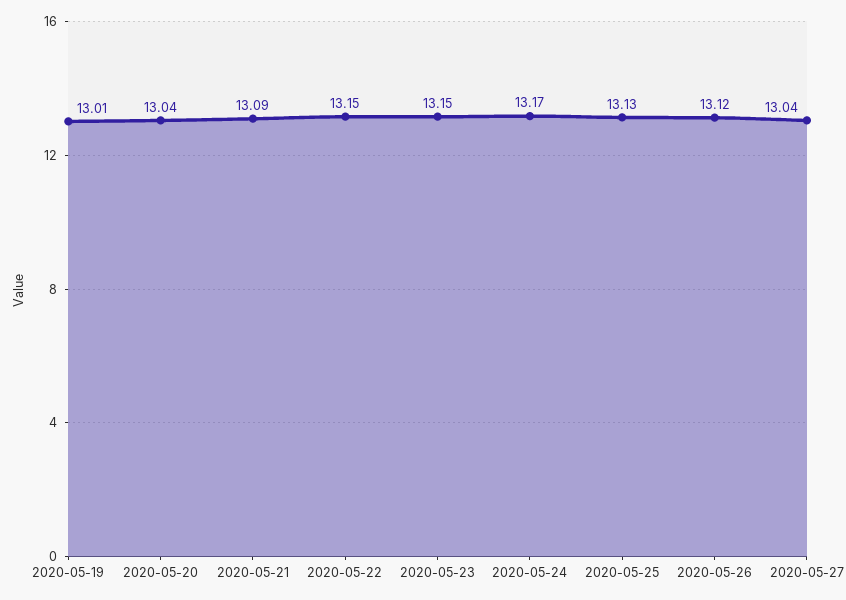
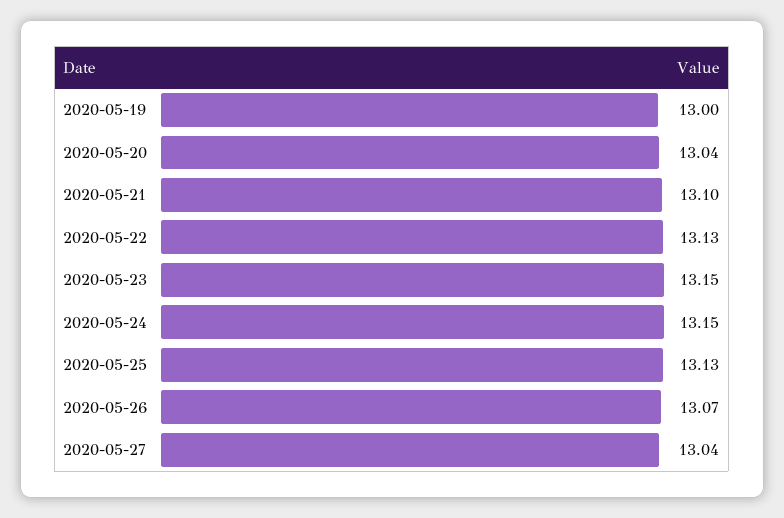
2020-05-19: 13.01 -> 13
2020-05-21: 13.09 -> 13.1
2020-05-22: 13.15 -> 13.13
2020-05-24: 13.17 -> 13.15
2020-05-26: 13.12 -> 13.07

